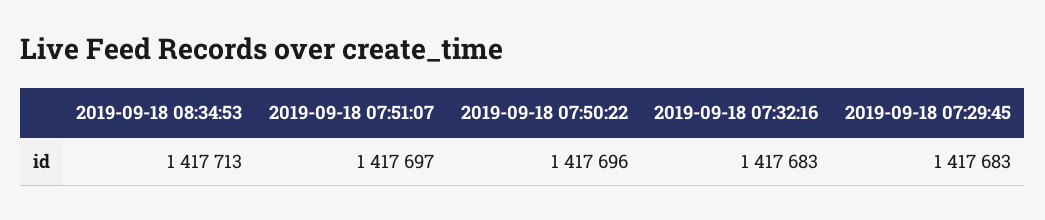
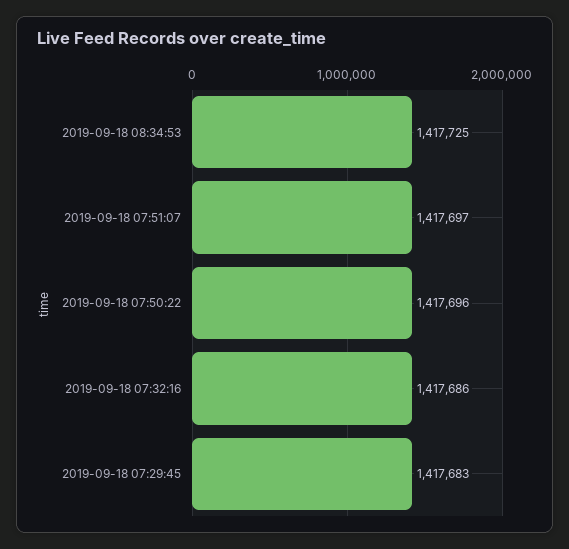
2019-09-18 08:34:53: 1417713 -> 1417725
2019-09-18 07:32:16: 1417683 -> 1417686

